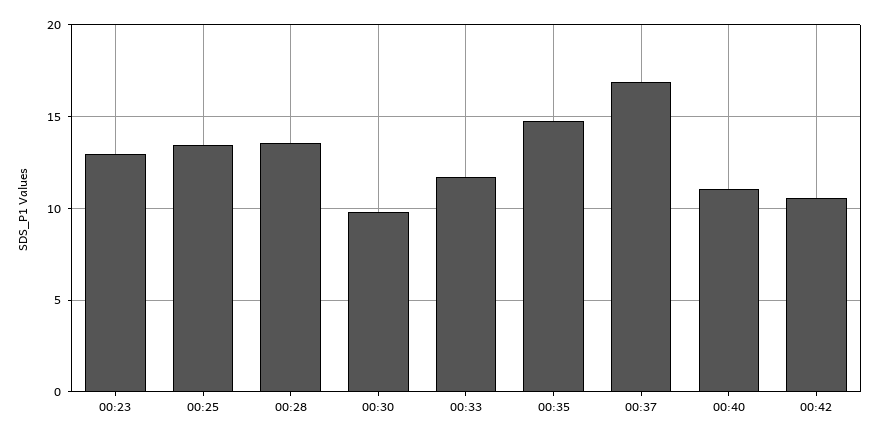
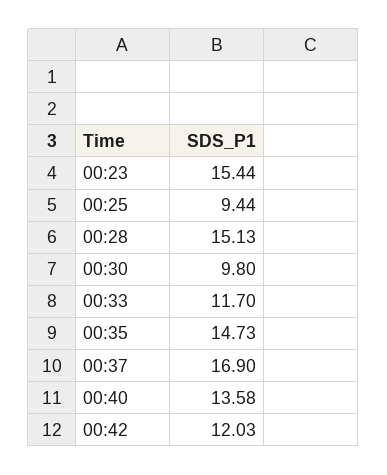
00:23: 13 -> 15.44
00:25: 13.5 -> 9.44
00:28: 13.5 -> 15.13
00:40: 11 -> 13.58
00:42: 10.5 -> 12.03

